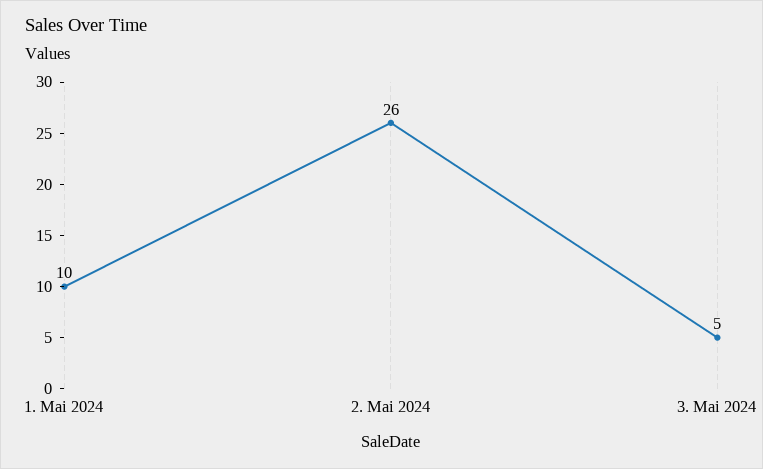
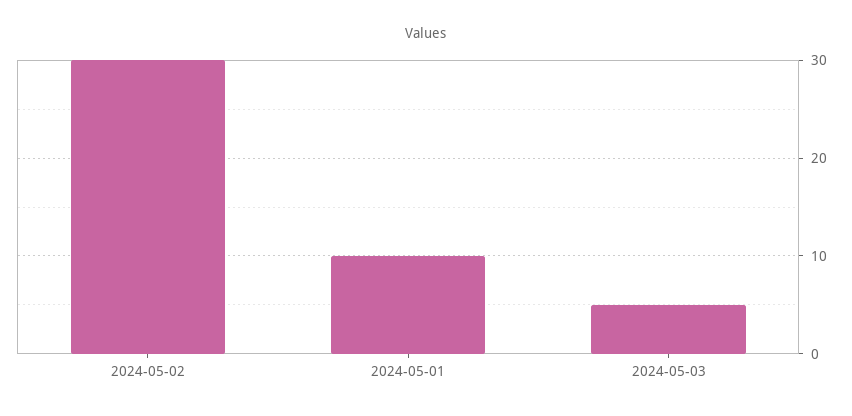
2. Mai 2024: 26 -> 30

